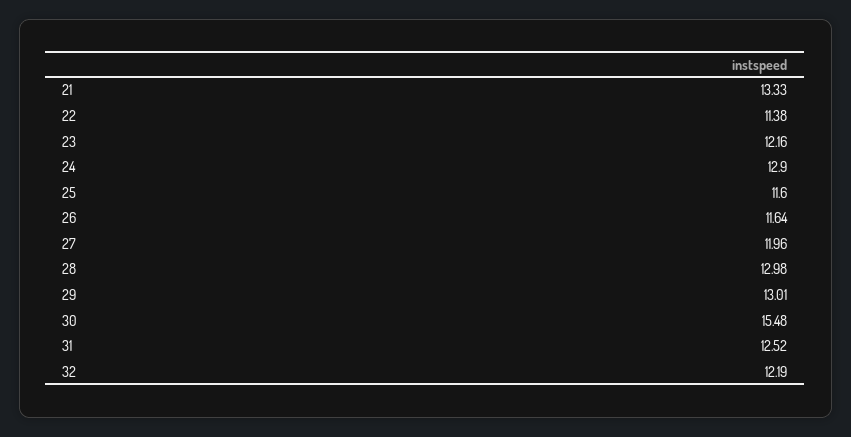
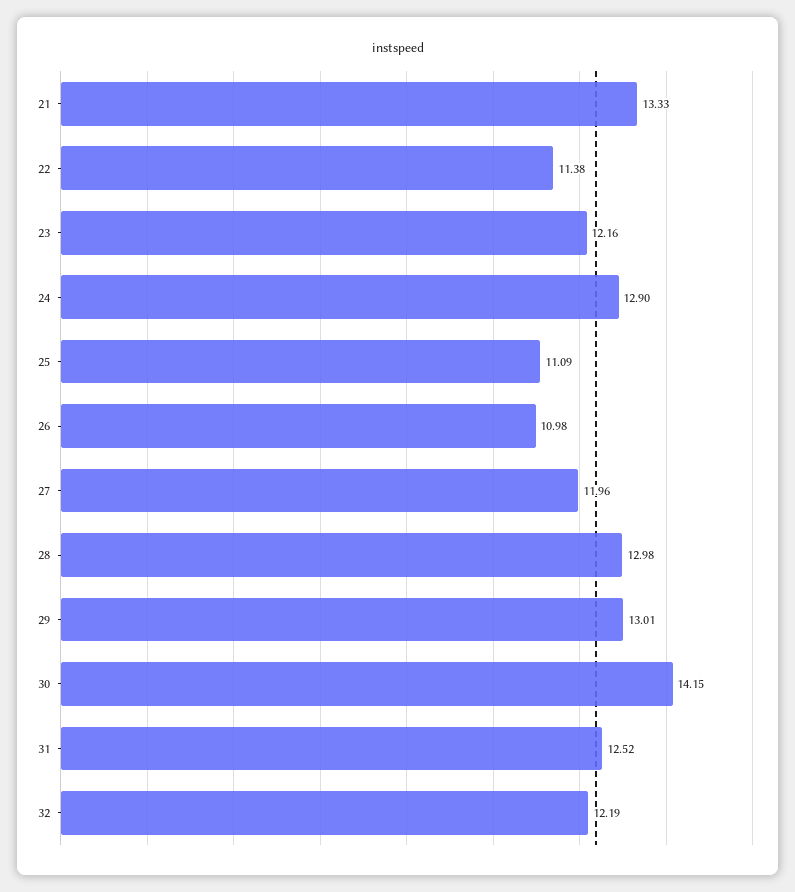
25: 11.6 -> 11.09
26: 11.64 -> 10.98
30: 15.48 -> 14.15

